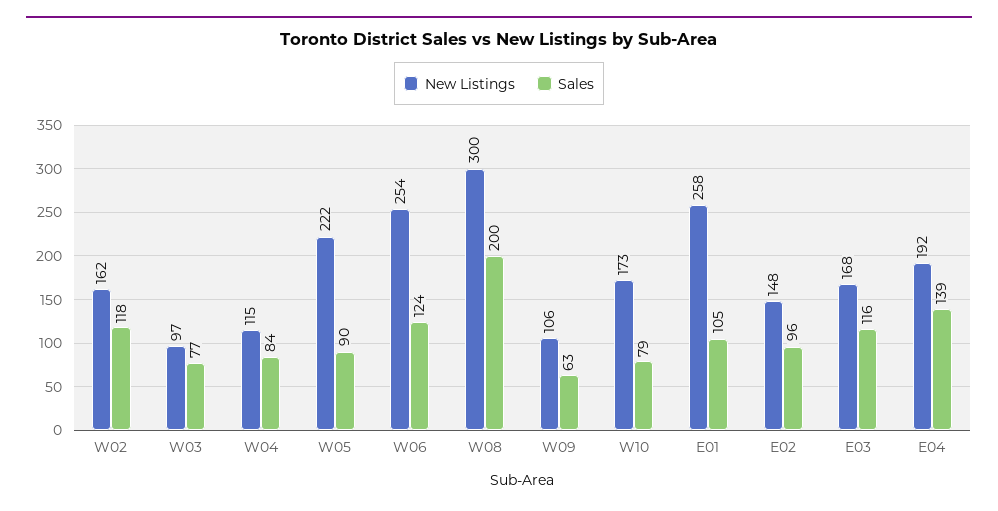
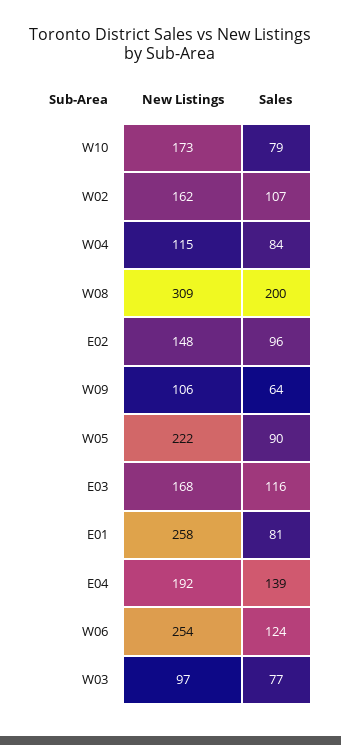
Sales, W02: 118 -> 107
New Listings, W08: 300 -> 309
Sales, W09: 63 -> 64
Sales, E01: 105 -> 81

